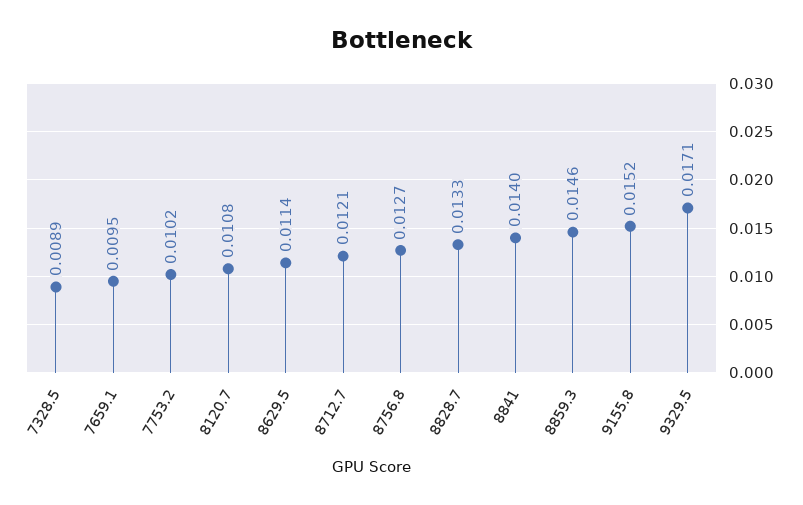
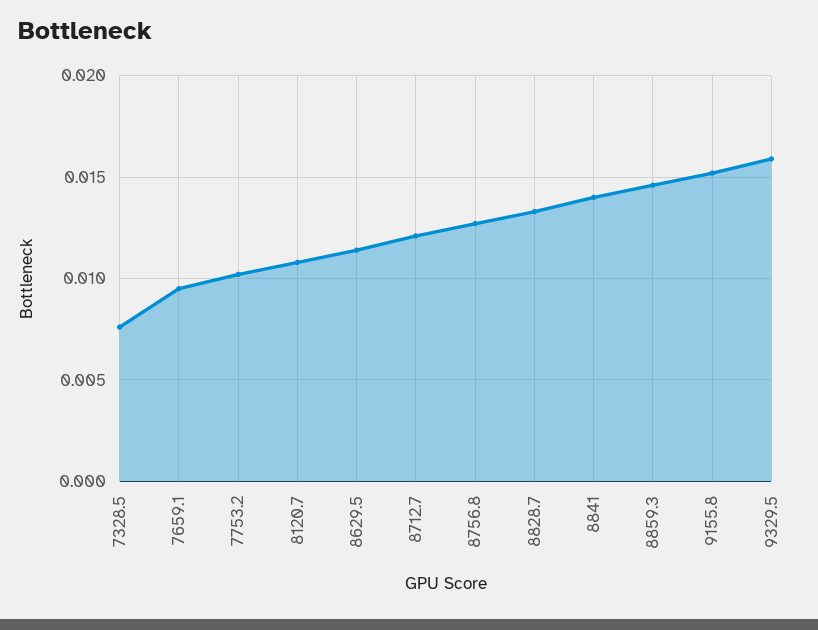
7328.5: 0.0089 -> 0.0075
9329.5: 0.0171 -> 0.016

